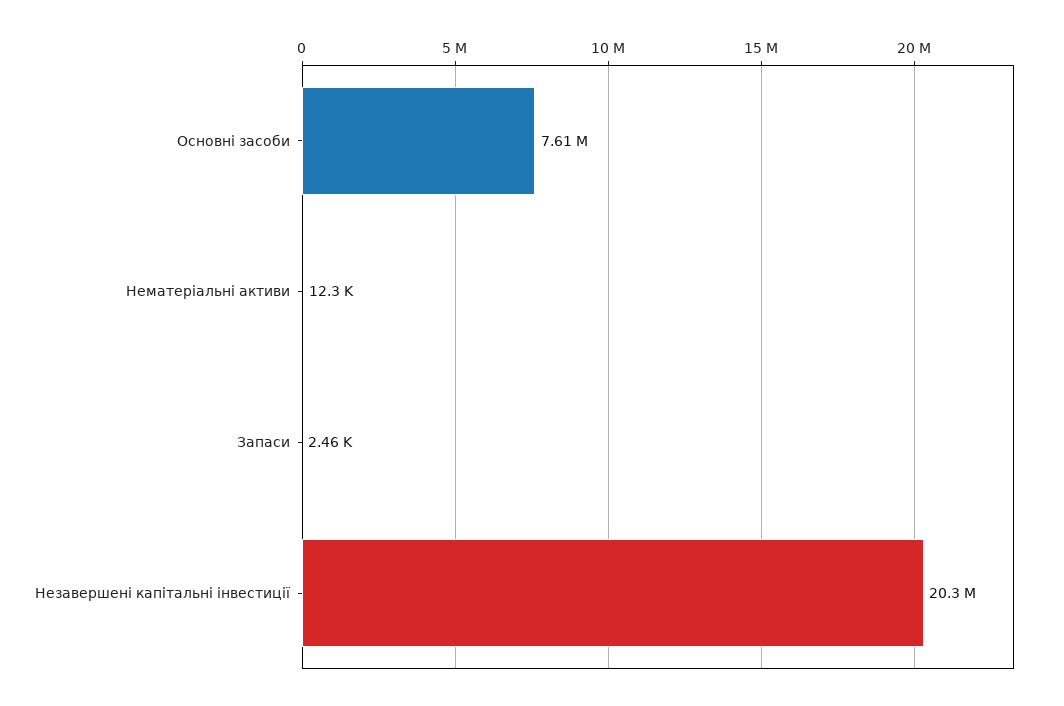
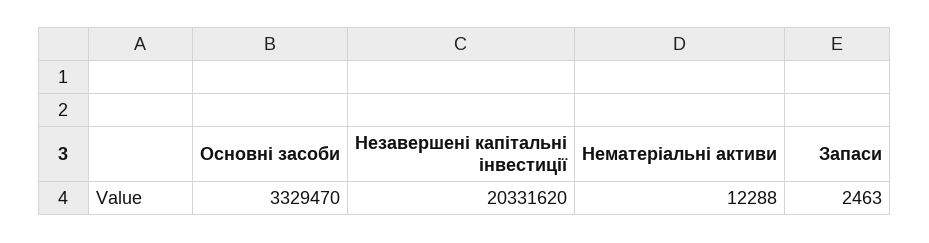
Основні засоби: 7610000 -> 3329470

